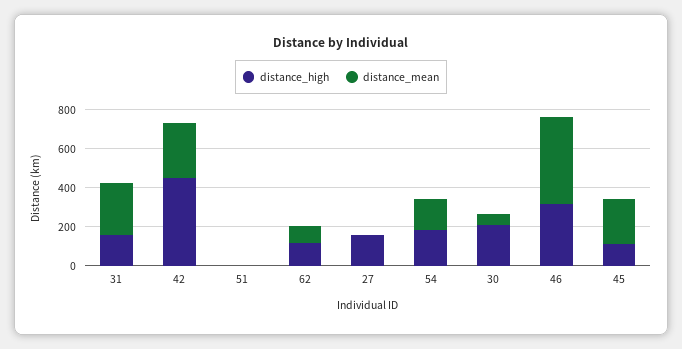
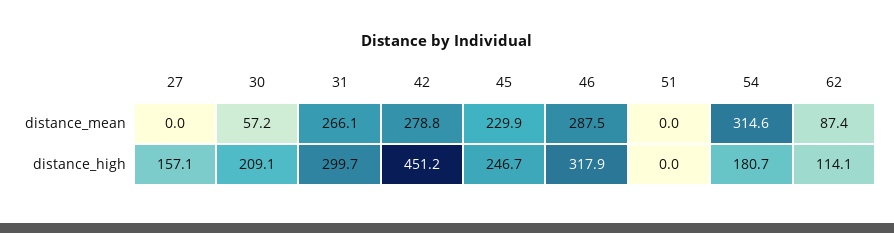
distance_high, 31: 150 -> 299.7
distance_mean, 54: 150 -> 314.6
distance_mean, 46: 450 -> 287.5
distance_high, 45: 100 -> 246.7

